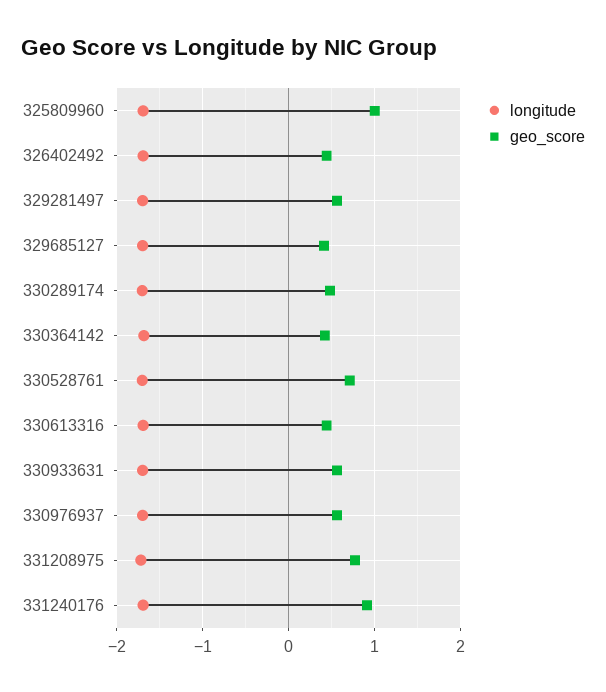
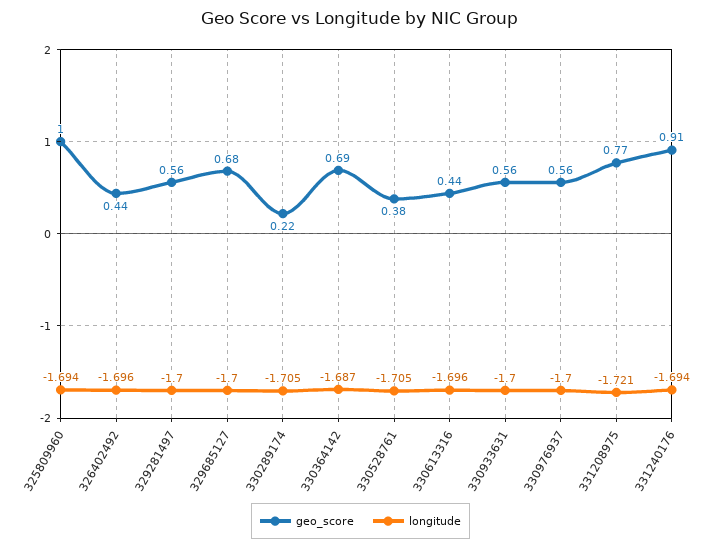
geo_score, 329685127: 0.4 -> 0.68
geo_score, 330289174: 0.5 -> 0.22
geo_score, 330364142: 0.4 -> 0.69
geo_score, 330528761: 0.7 -> 0.38

